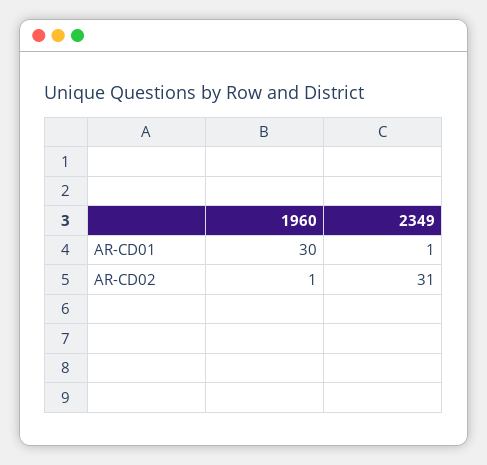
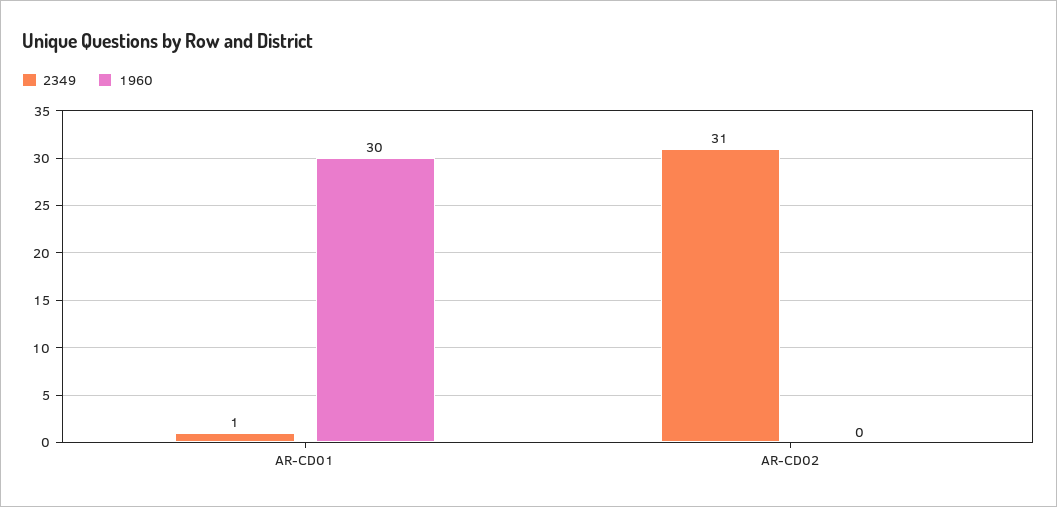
1960, AR-CD02: 1 -> 0

